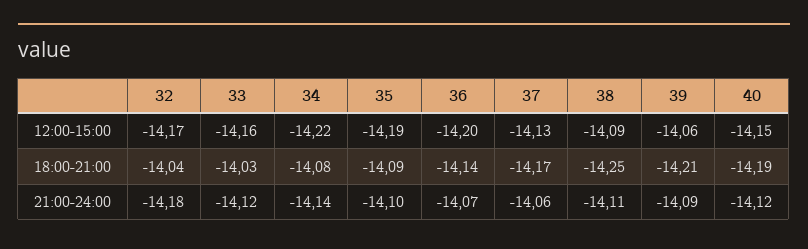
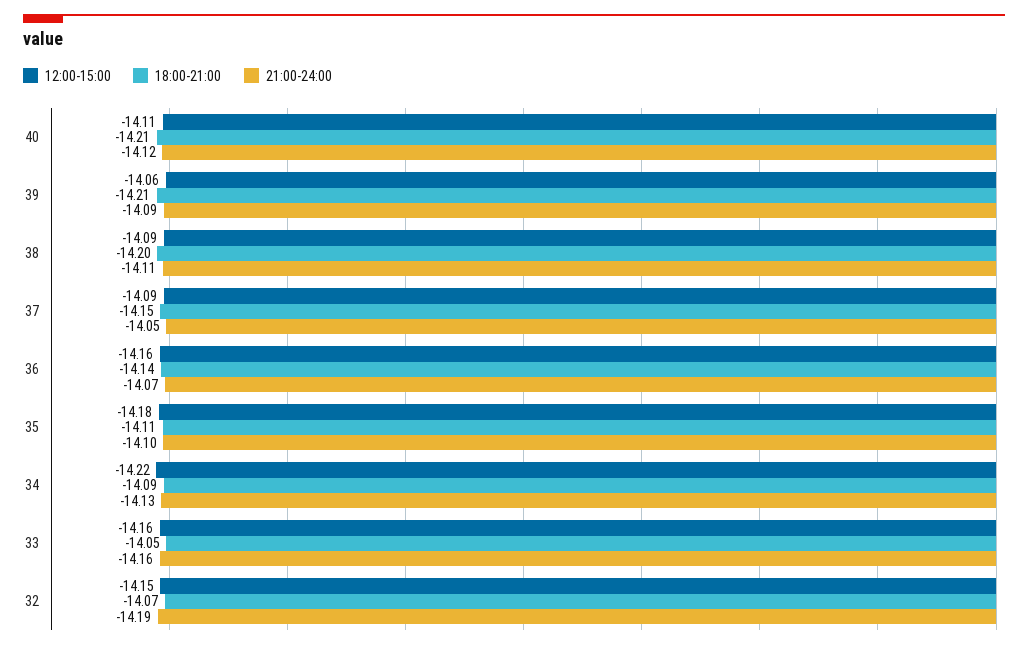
12:00-15:00, 32: -14.17 -> -14.15
12:00-15:00, 35: -14.19 -> -14.18
12:00-15:00, 36: -14.2 -> -14.16
12:00-15:00, 37: -14.13 -> -14.09
12:00-15:00, 40: -14.15 -> -14.11
18:00-21:00, 32: -14.04 -> -14.07
18:00-21:00, 33: -14.03 -> -14.05
18:00-21:00, 34: -14.08 -> -14.09
18:00-21:00, 35: -14.09 -> -14.11
18:00-21:00, 37: -14.17 -> -14.15
18:00-21:00, 38: -14.25 -> -14.2
18:00-21:00, 40: -14.19 -> -14.21
21:00-24:00, 32: -14.18 -> -14.19
21:00-24:00, 33: -14.12 -> -14.16
21:00-24:00, 34: -14.14 -> -14.13
21:00-24:00, 37: -14.06 -> -14.05

